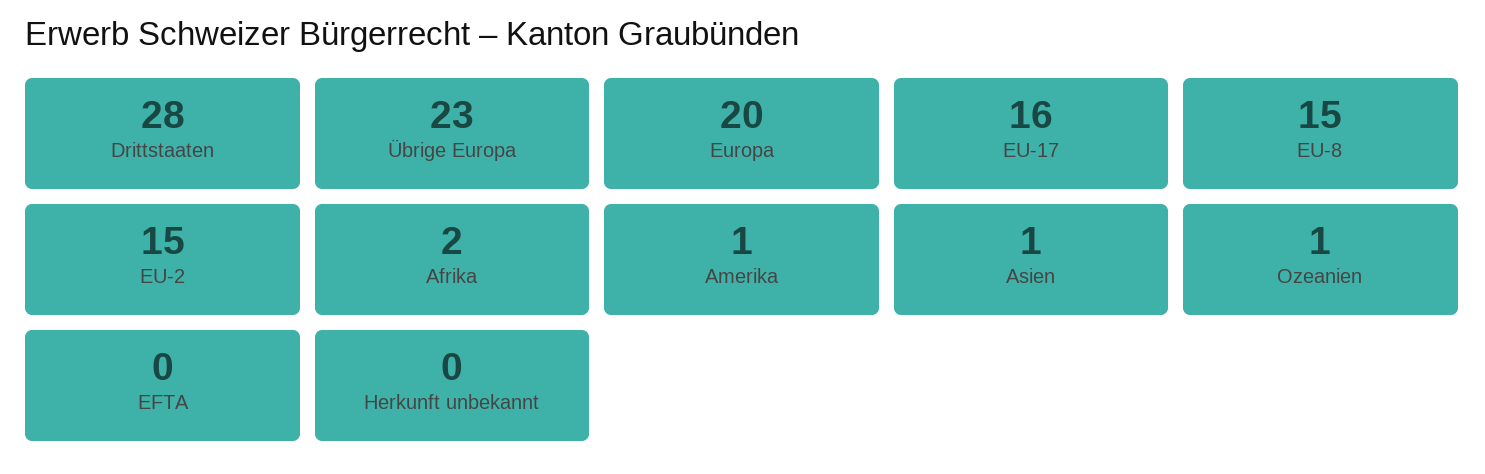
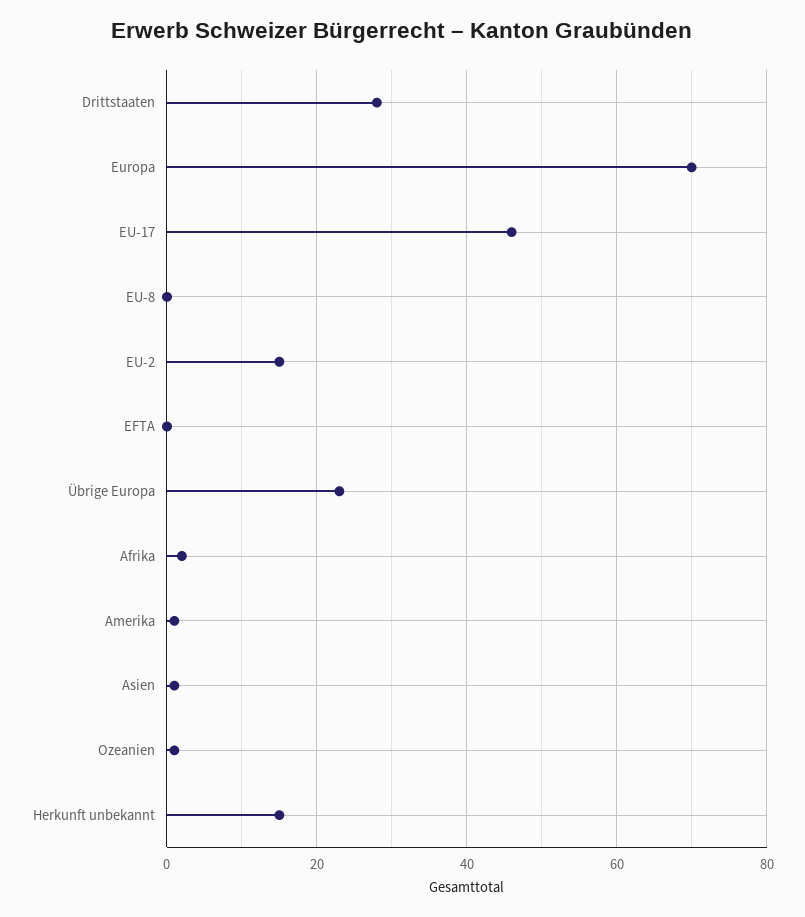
Europa: 20 -> 70
EU-17: 16 -> 45
EU-8: 15 -> 0
Herkunft unbekannt: 0 -> 15

